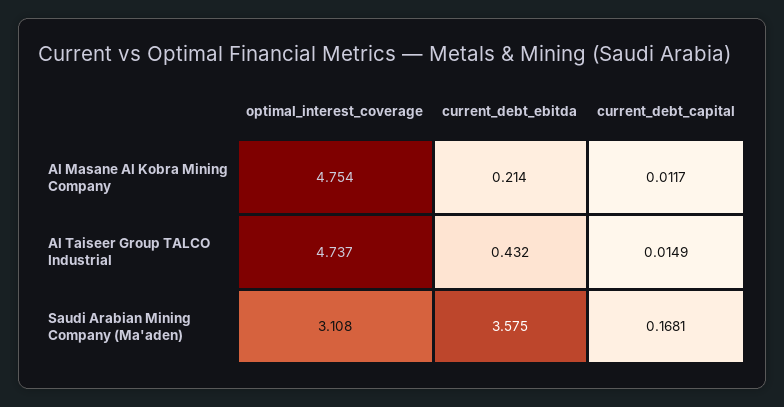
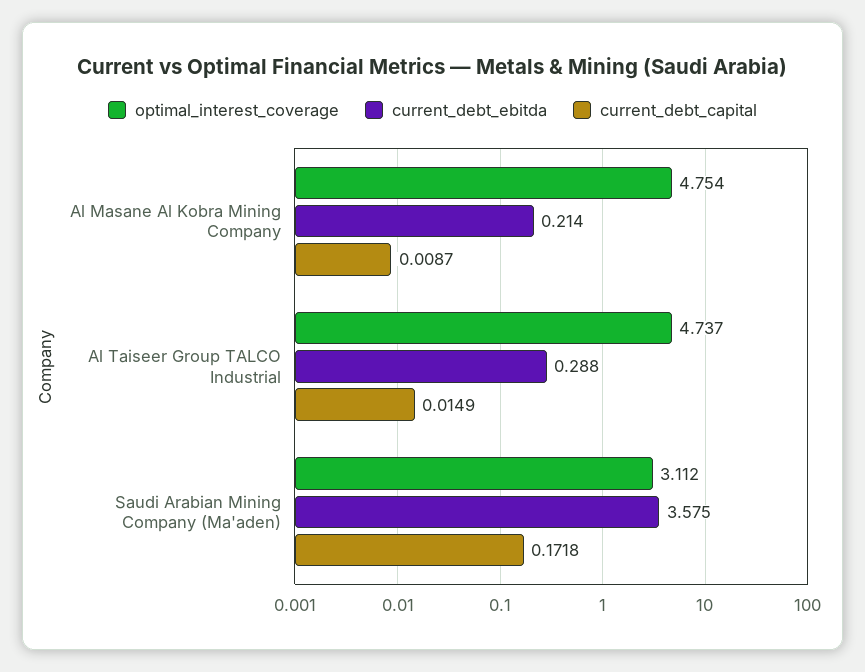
current_debt_capital, Al Masane Al Kobra Mining Company: 0.0117 -> 0.0087
current_debt_ebitda, Al Taiseer Group TALCO Industrial: 0.432 -> 0.288
optimal_interest_coverage, Saudi Arabian Mining Company (Ma'aden): 3.108 -> 3.112
current_debt_capital, Saudi Arabian Mining Company (Ma'aden): 0.1681 -> 0.1718

